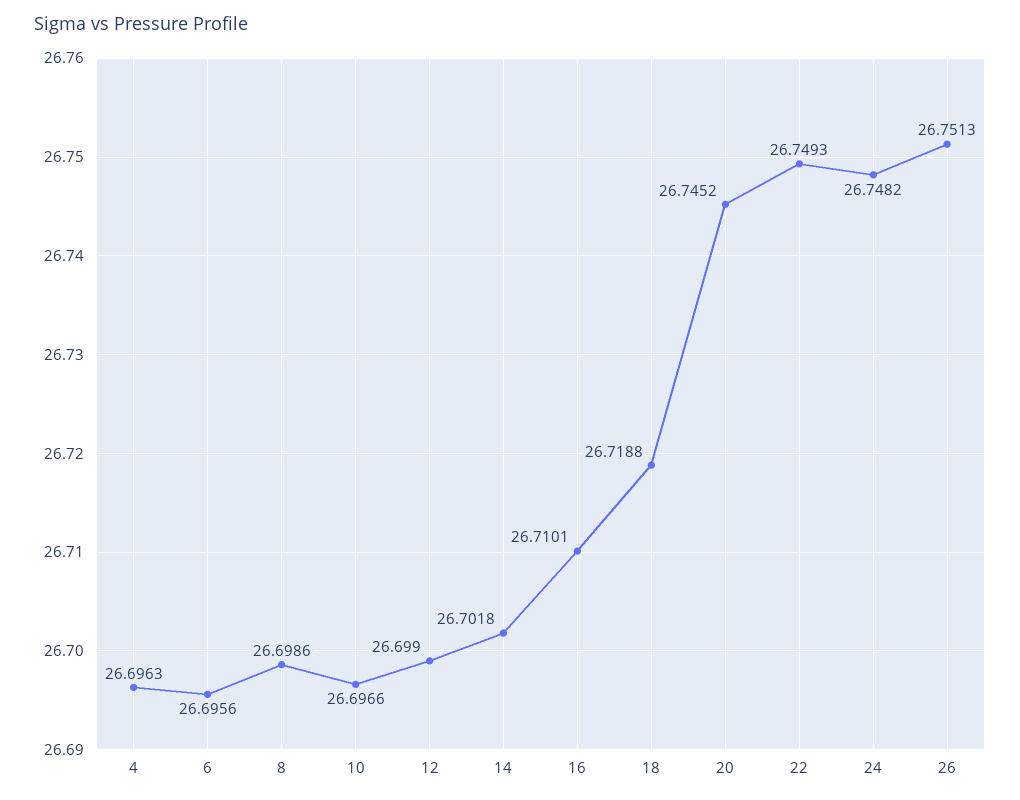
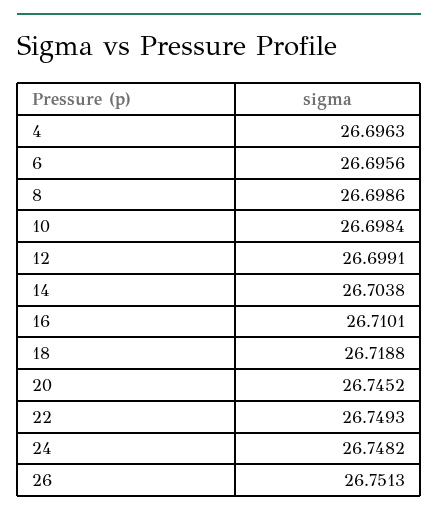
10: 26.6966 -> 26.6984
12: 26.699 -> 26.6991
14: 26.7018 -> 26.7038

